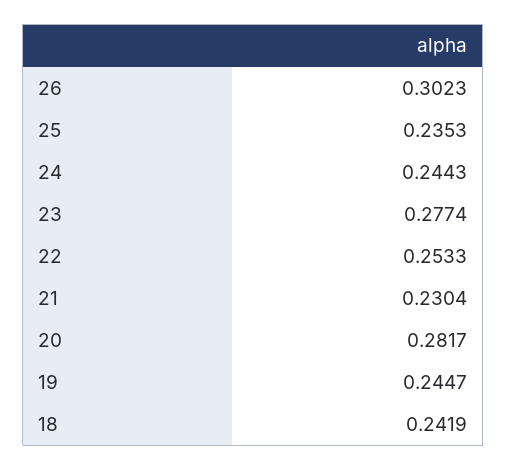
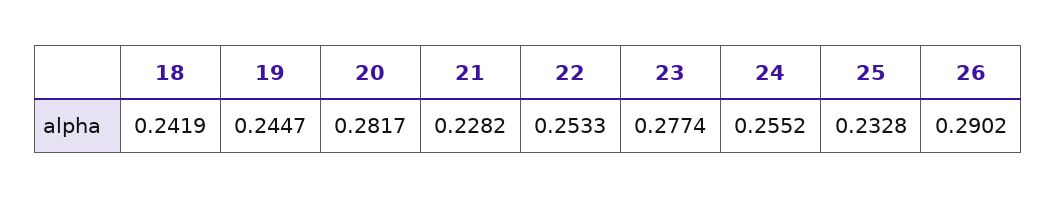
26: 0.3023 -> 0.2902
25: 0.2353 -> 0.2328
24: 0.2443 -> 0.2552
21: 0.2304 -> 0.2282

